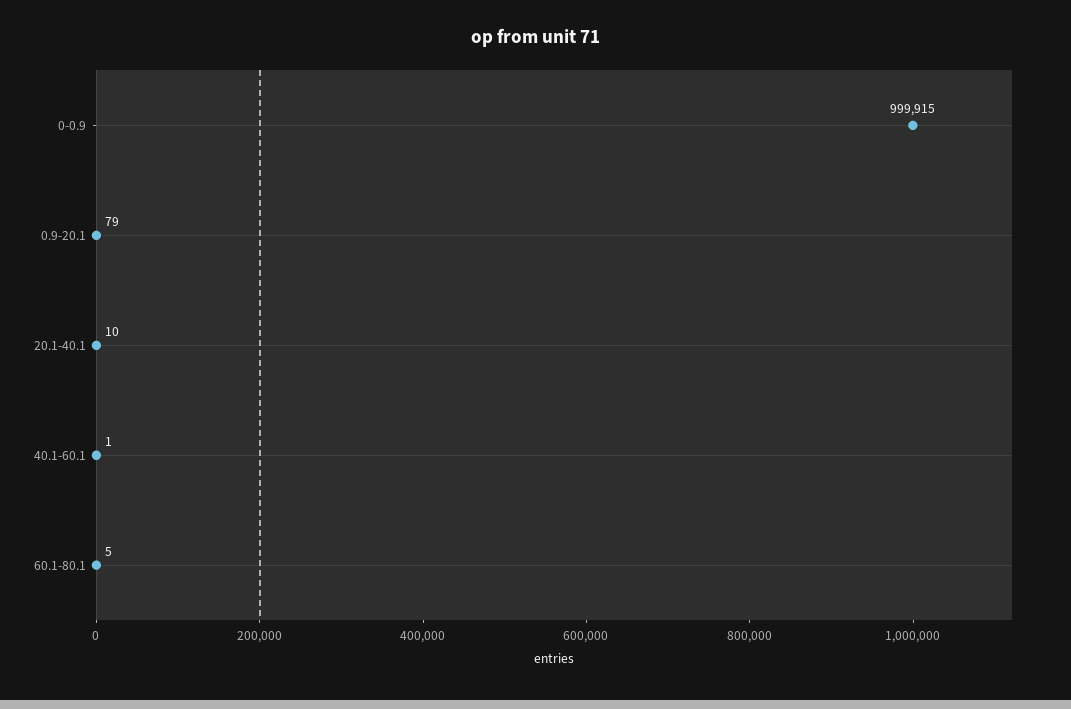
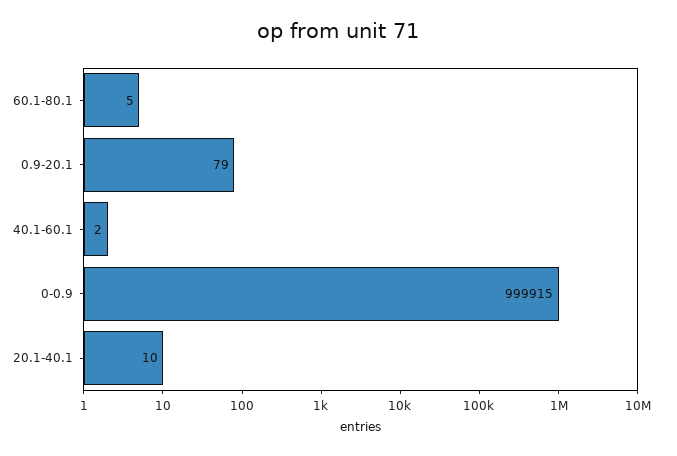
40.1-60.1: 1 -> 2

